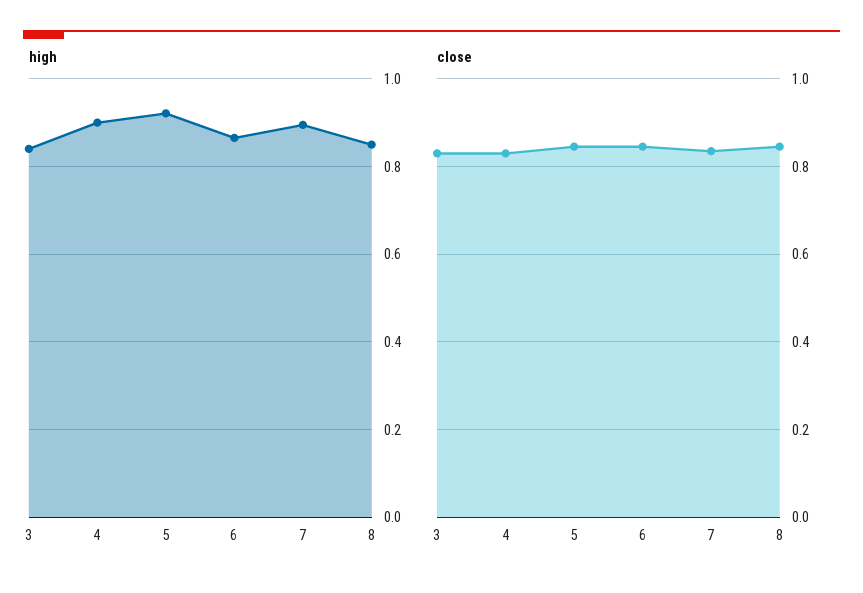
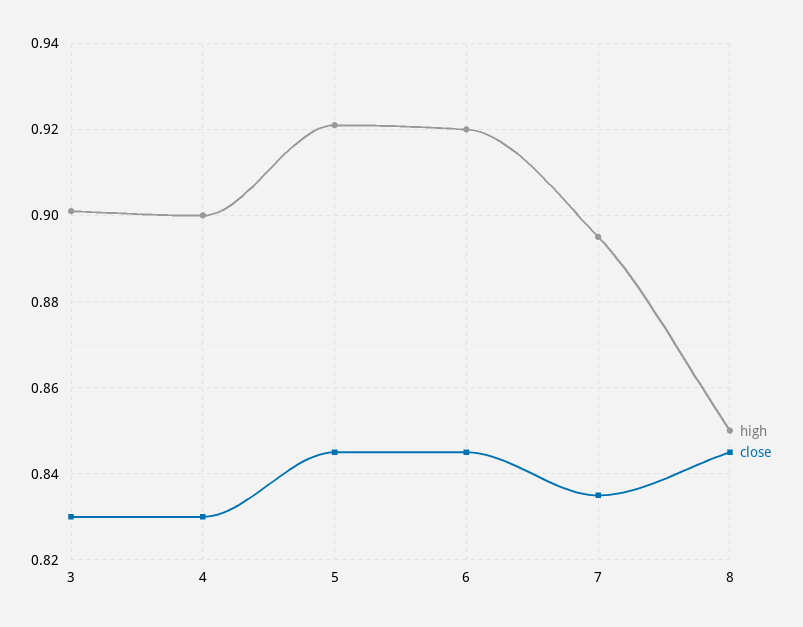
high, 3: 0.84 -> 0.9
high, 6: 0.86 -> 0.92

